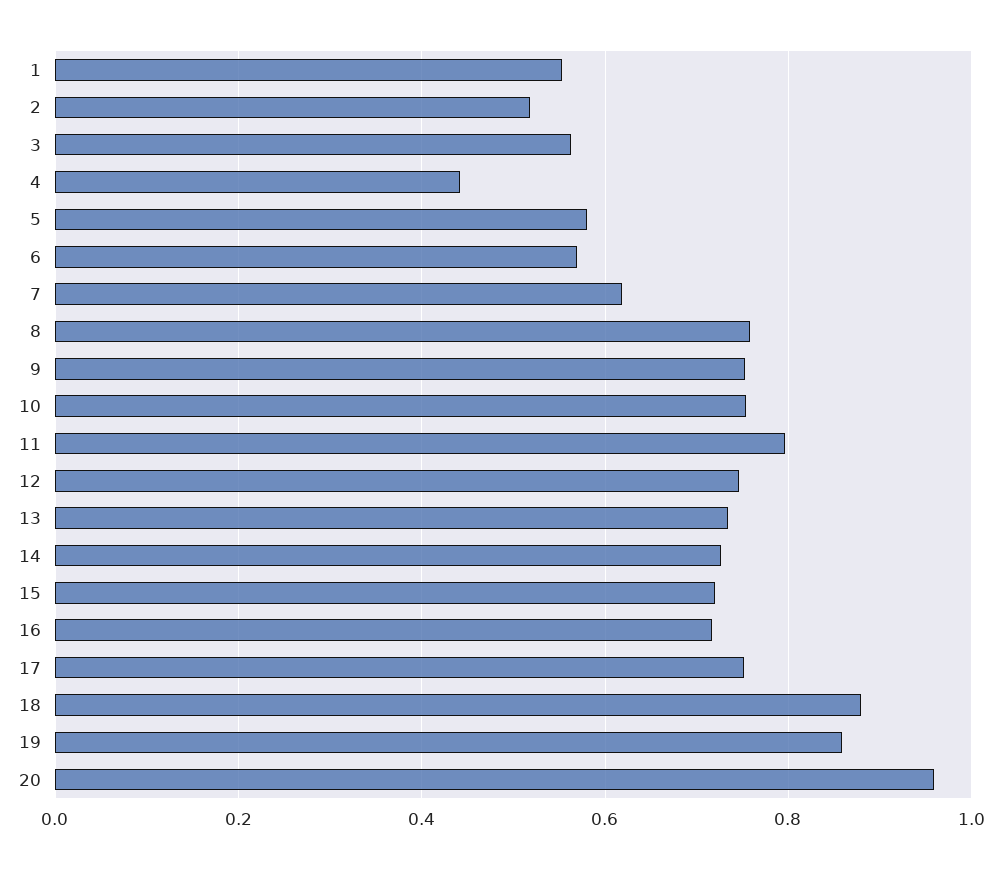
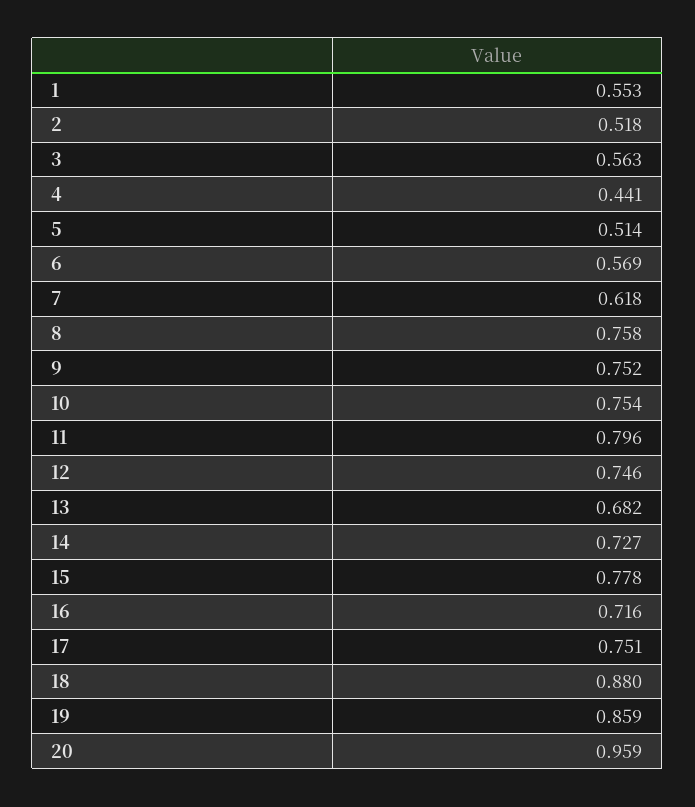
5: 0.58 -> 0.514
13: 0.74 -> 0.682
15: 0.72 -> 0.778

